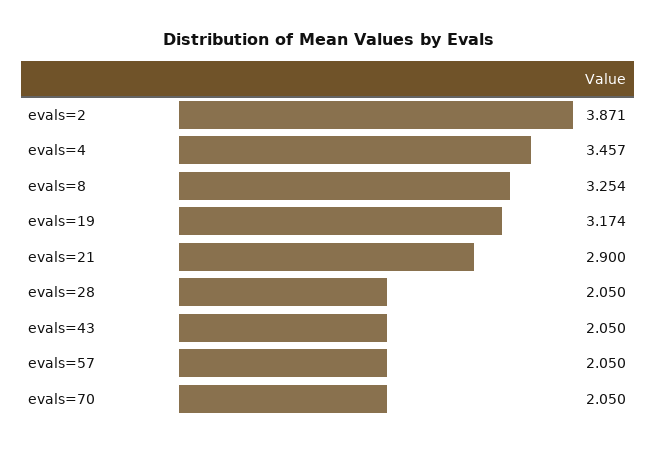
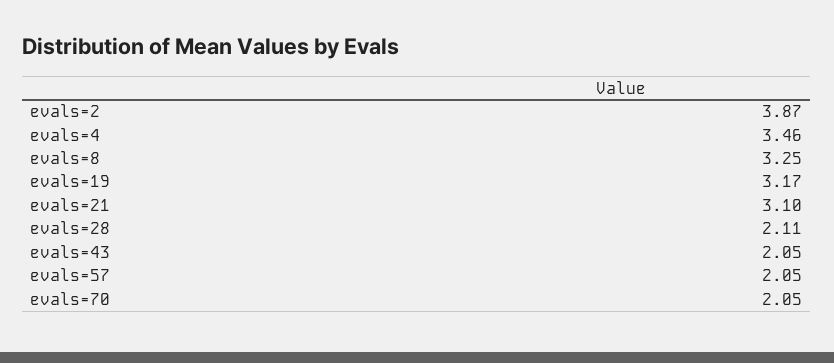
evals=21: 2.9 -> 3.1
evals=28: 2.05 -> 2.11

